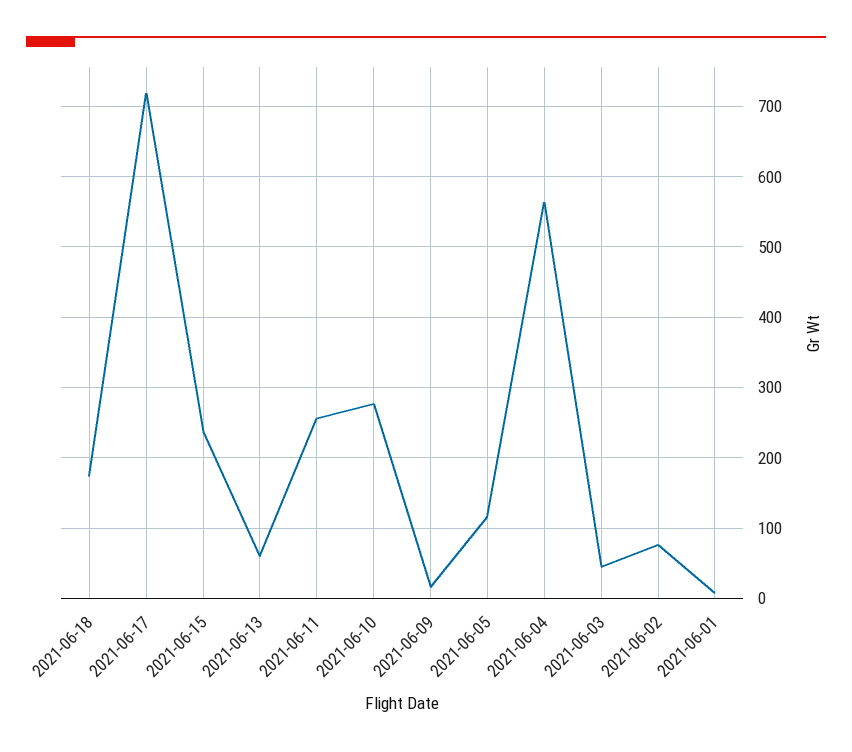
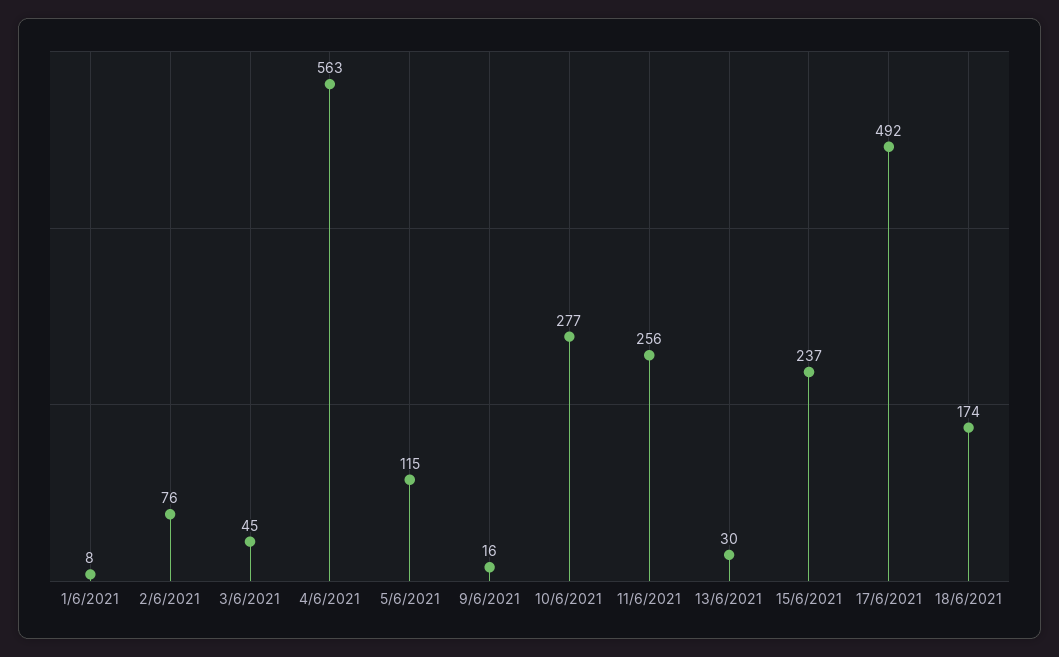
2021-06-17: 720 -> 492
2021-06-13: 60 -> 30

